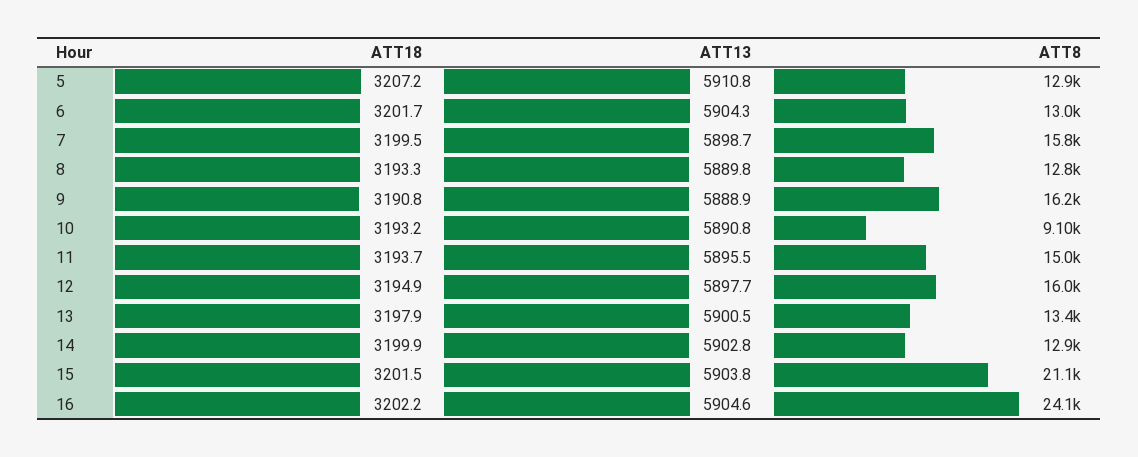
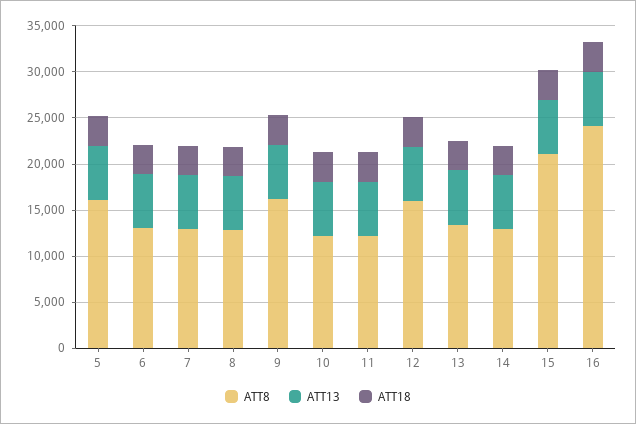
ATT8, 5: 12900 -> 16000
ATT8, 7: 15800 -> 13000
ATT8, 10: 9100 -> 12000
ATT8, 11: 15000 -> 12000

